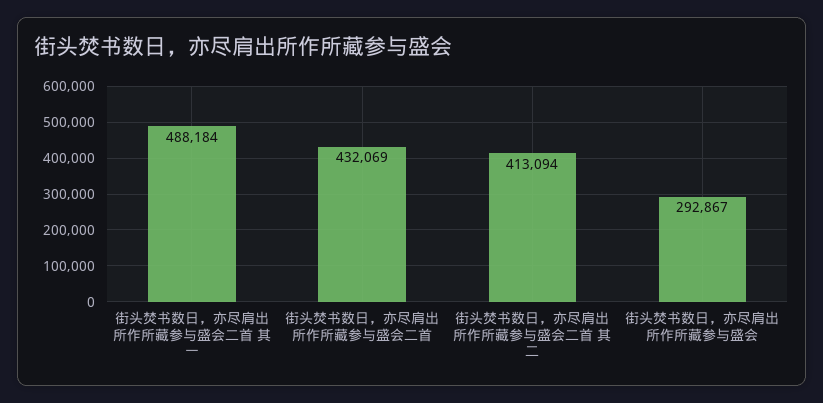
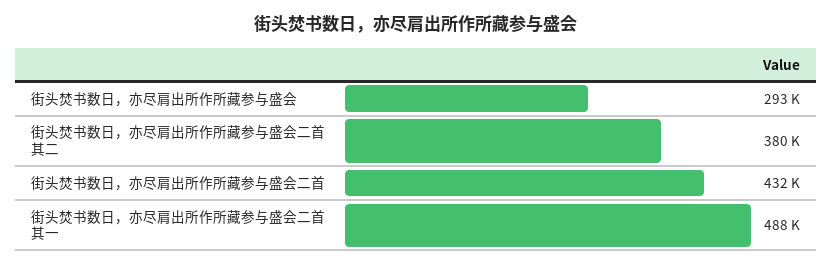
街头焚书数日，亦尽肩出所作所藏参与盛会二首 其二: 413094 -> 380000

